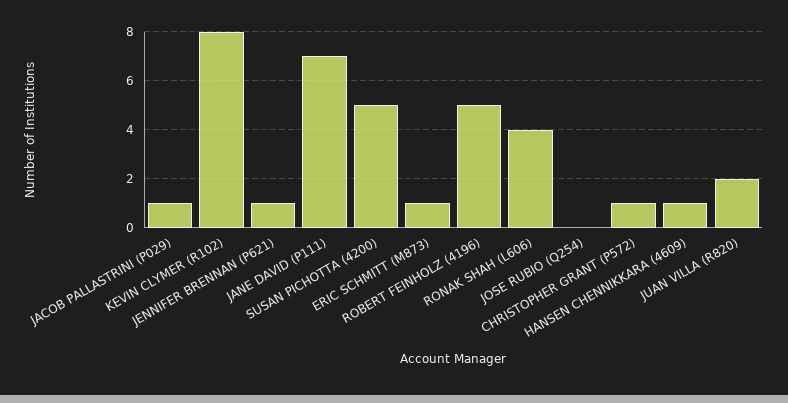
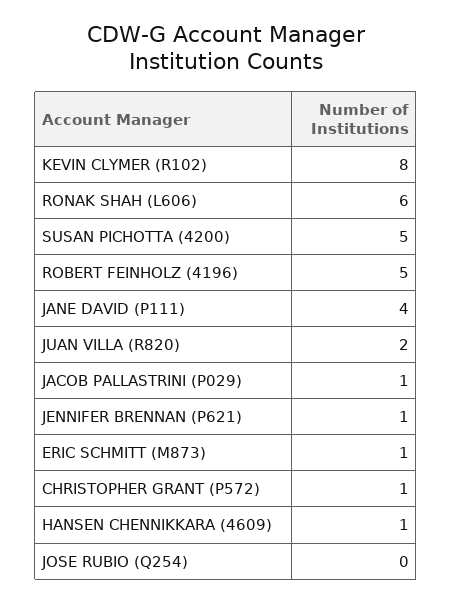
JANE DAVID (P111): 7 -> 4
RONAK SHAH (L606): 4 -> 6

